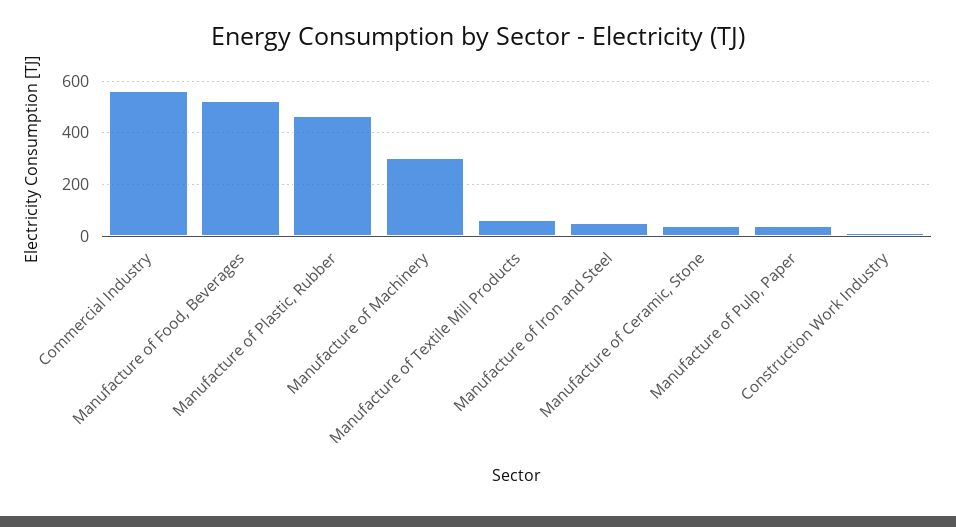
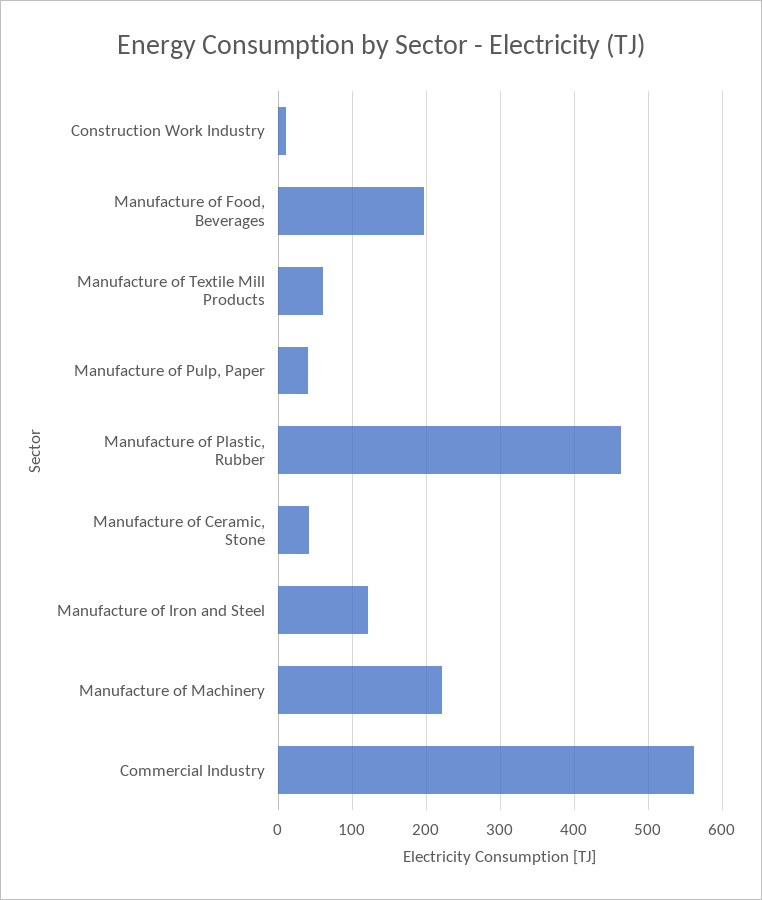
Manufacture of Food, Beverages: 525 -> 200
Manufacture of Machinery: 300 -> 220
Manufacture of Iron and Steel: 50 -> 120

